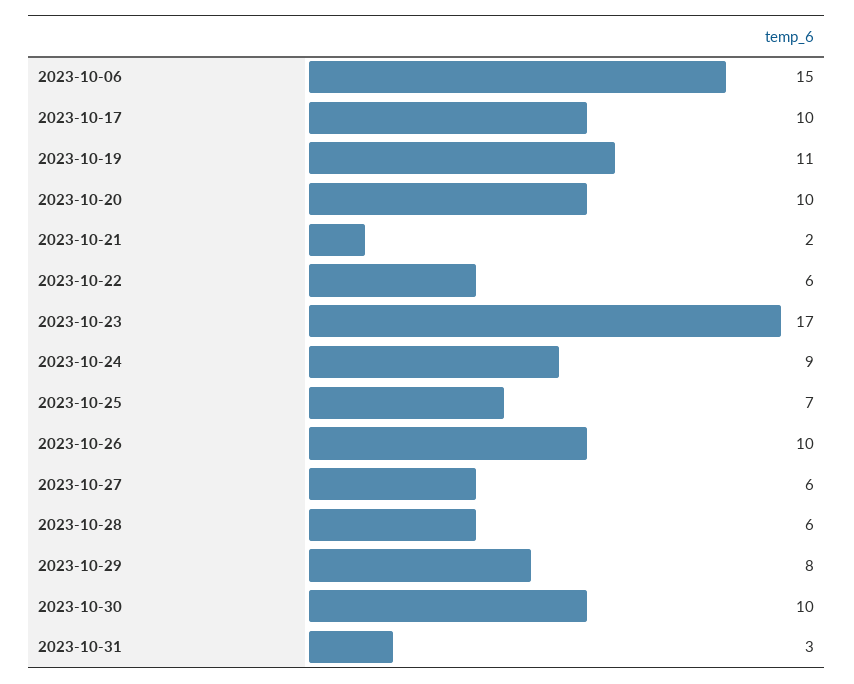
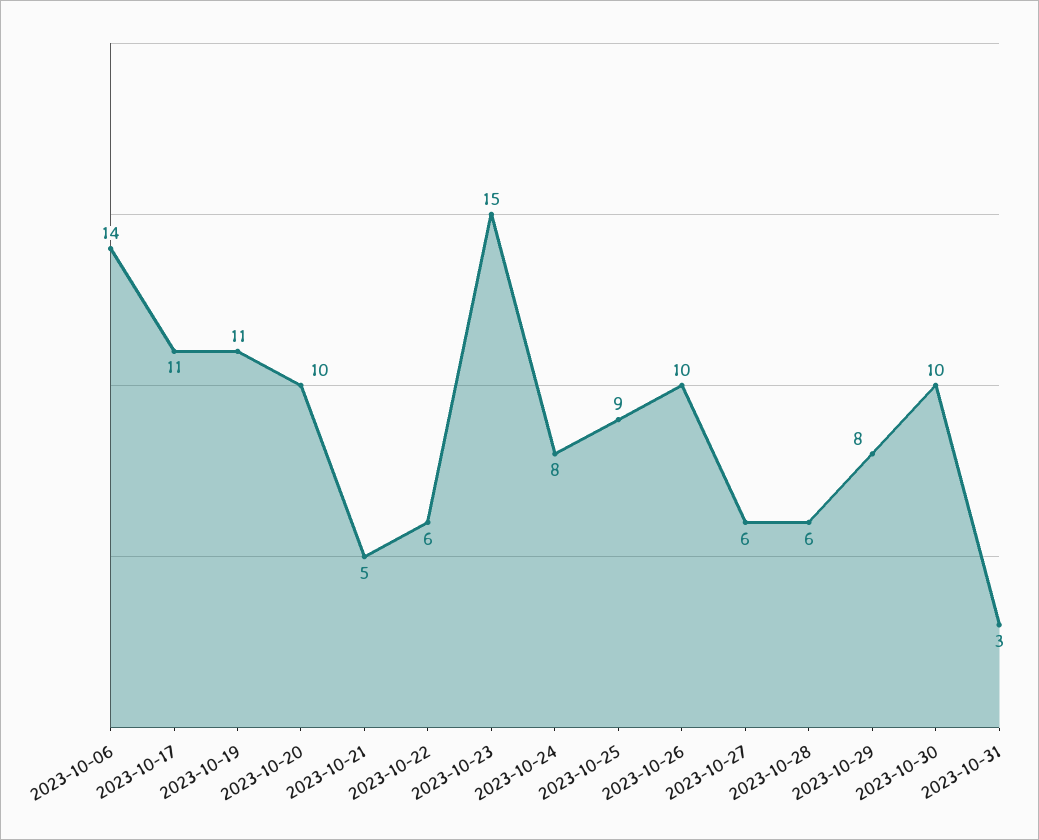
2023-10-06: 15 -> 14
2023-10-17: 10 -> 11
2023-10-21: 2 -> 5
2023-10-23: 17 -> 15
2023-10-24: 9 -> 8
2023-10-25: 7 -> 9

